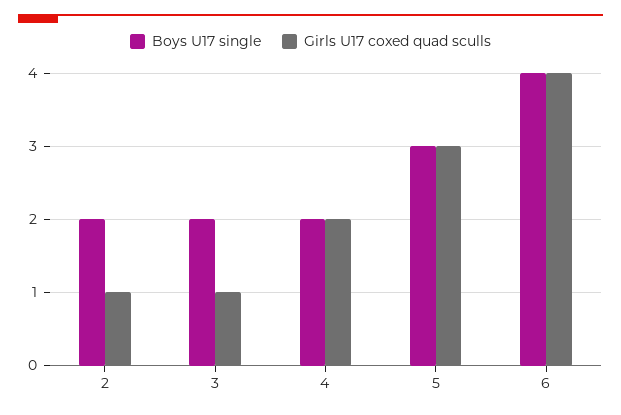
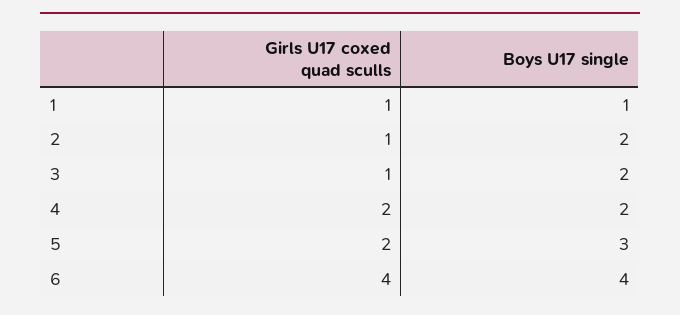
Girls U17 coxed quad sculls, 5: 3 -> 2
Girls U17 coxed quad sculls, 1: none -> 1
Boys U17 single, 1: none -> 1

